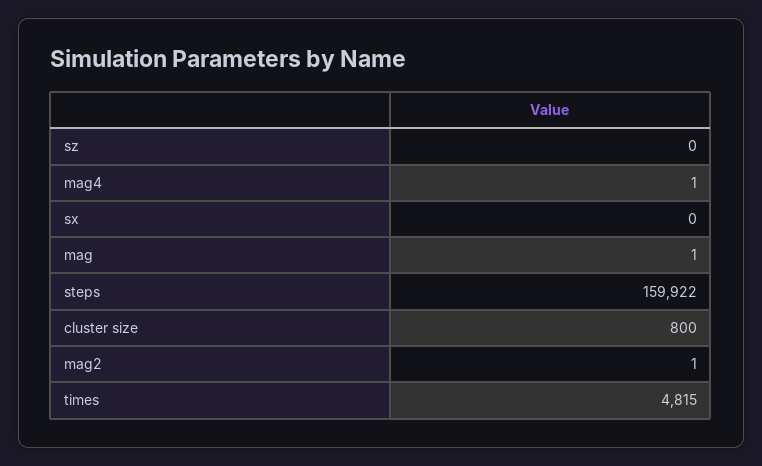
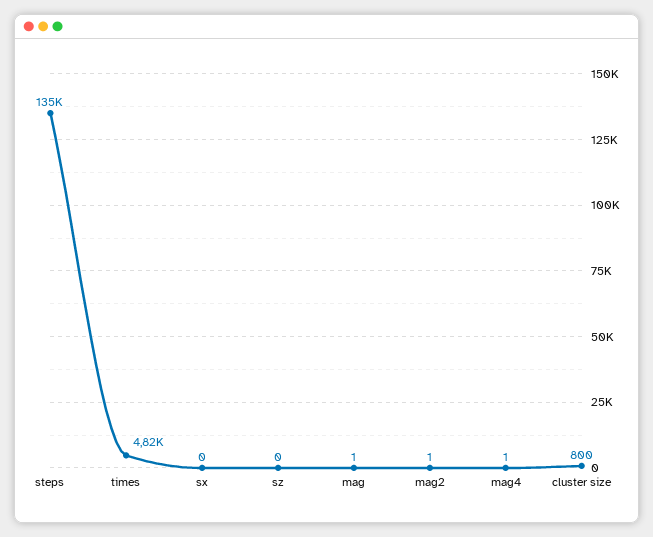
steps: 159922 -> 135000

